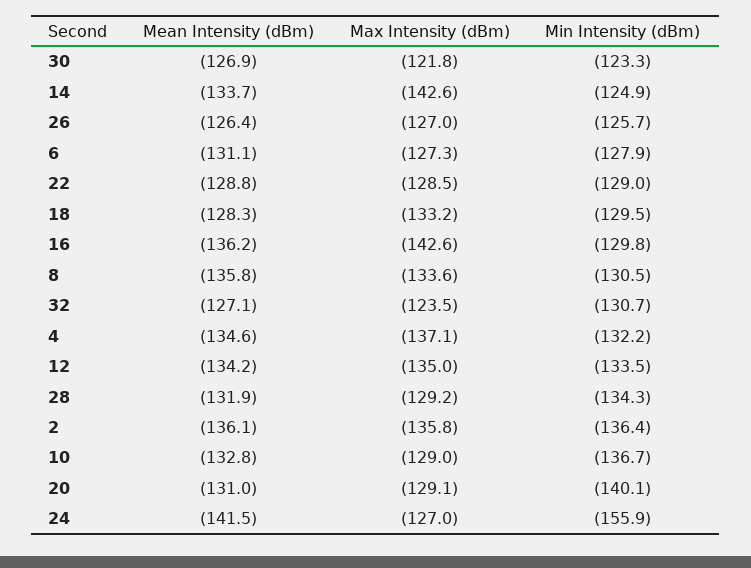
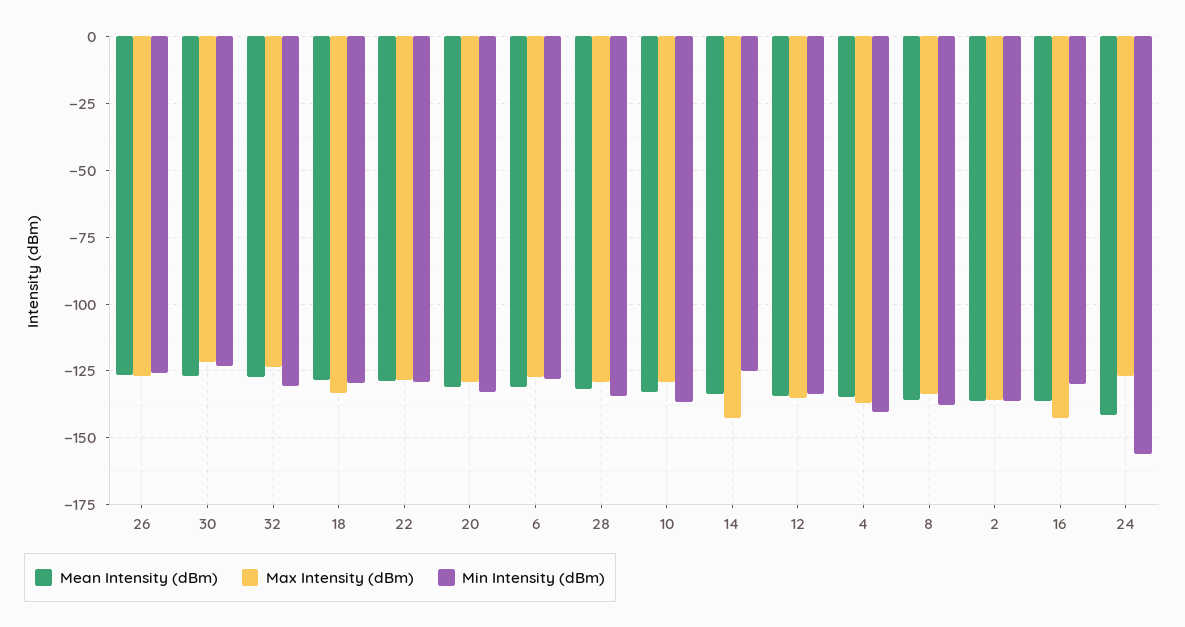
Min Intensity (dBm), 8: -130.5 -> -137.5
Min Intensity (dBm), 4: -132.2 -> -140
Min Intensity (dBm), 20: -140.1 -> -132.5

